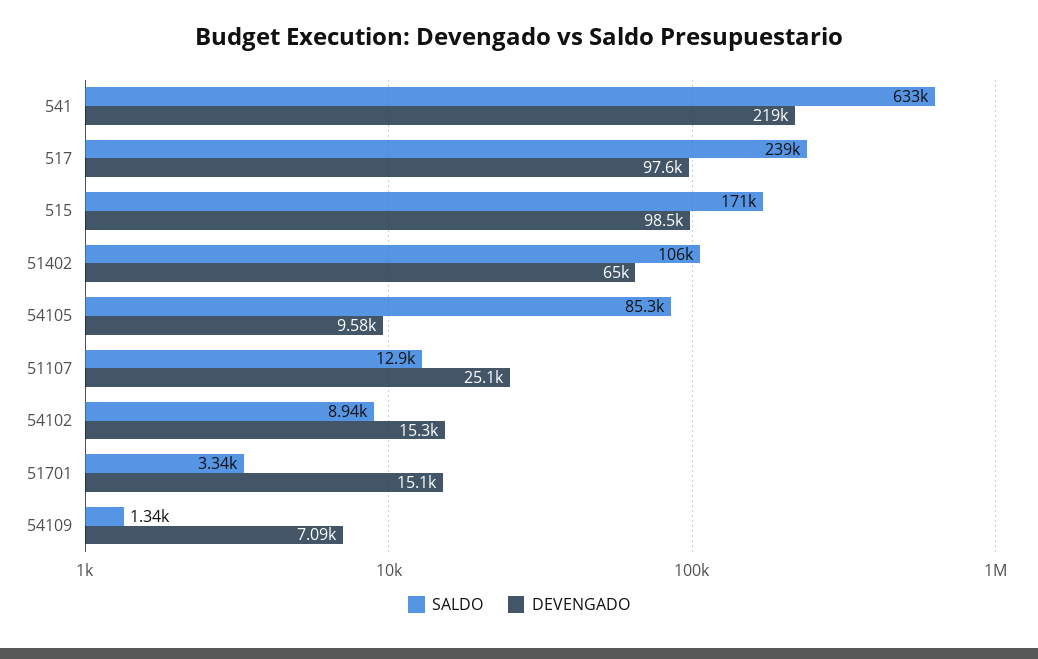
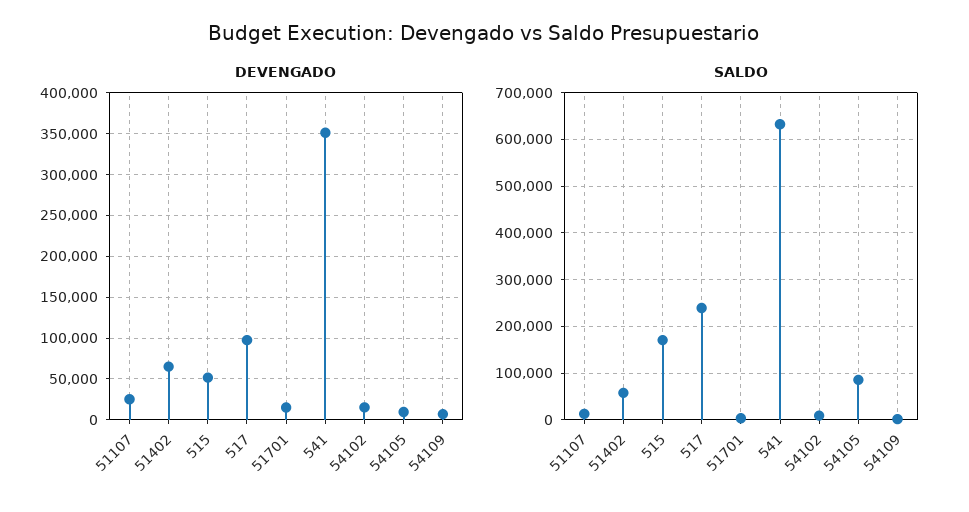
DEVENGADO, 541: 219000 -> 350000
DEVENGADO, 515: 98500 -> 50000
SALDO, 51402: 106000 -> 60000

